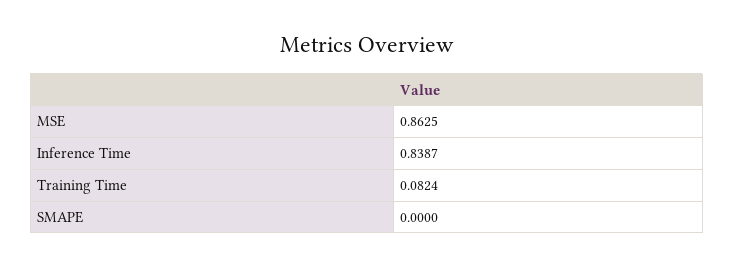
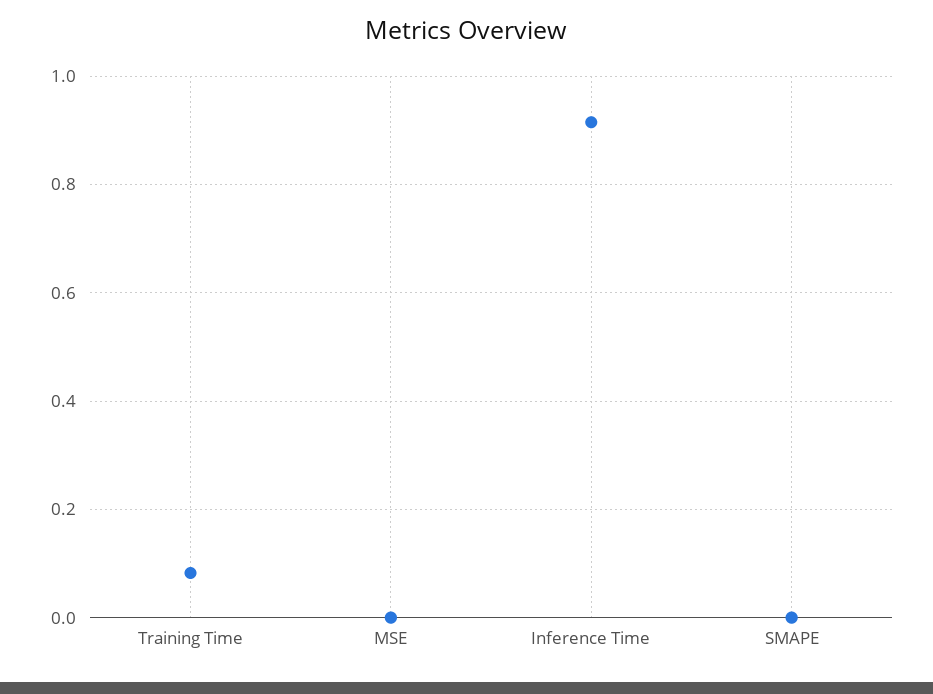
MSE: 0.8625 -> 0
Inference Time: 0.8387 -> 0.92

